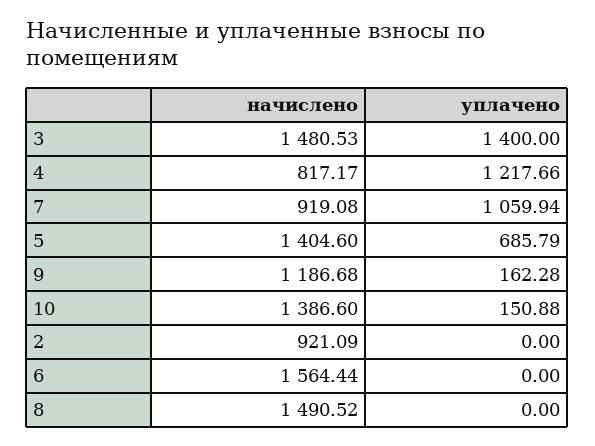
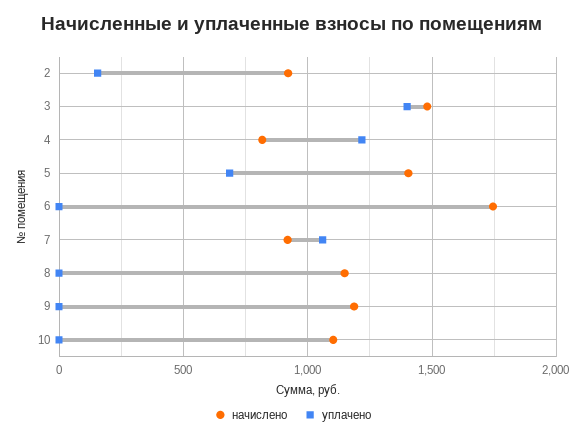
уплачено, 9: 162.28 -> 0
начислено, 10: 1386.6 -> 1100
уплачено, 10: 150.88 -> 0
уплачено, 2: 0 -> 150
начислено, 6: 1564.44 -> 1750
начислено, 8: 1490.52 -> 1150

